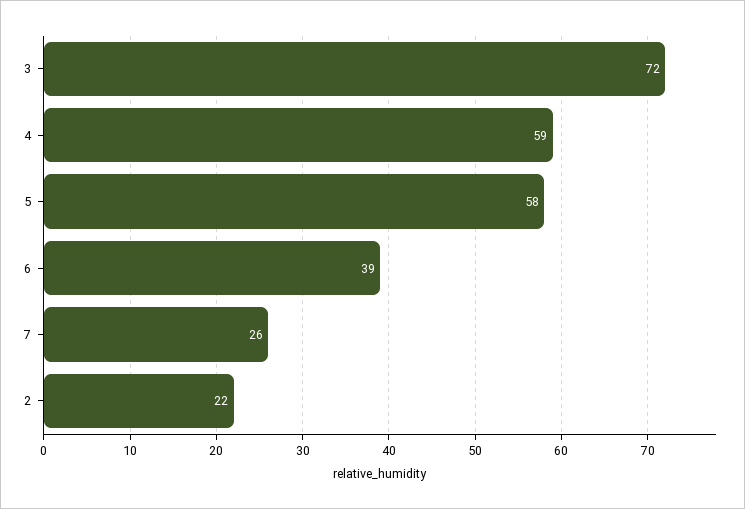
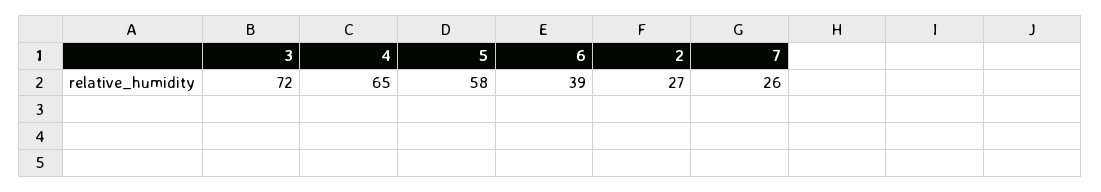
4: 59 -> 65
2: 22 -> 27

